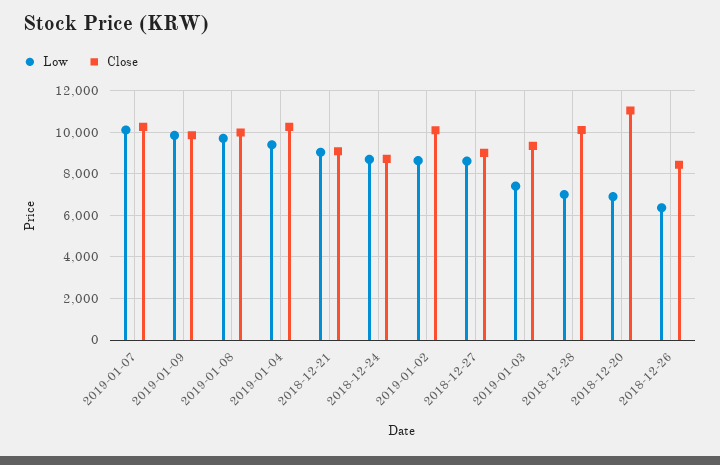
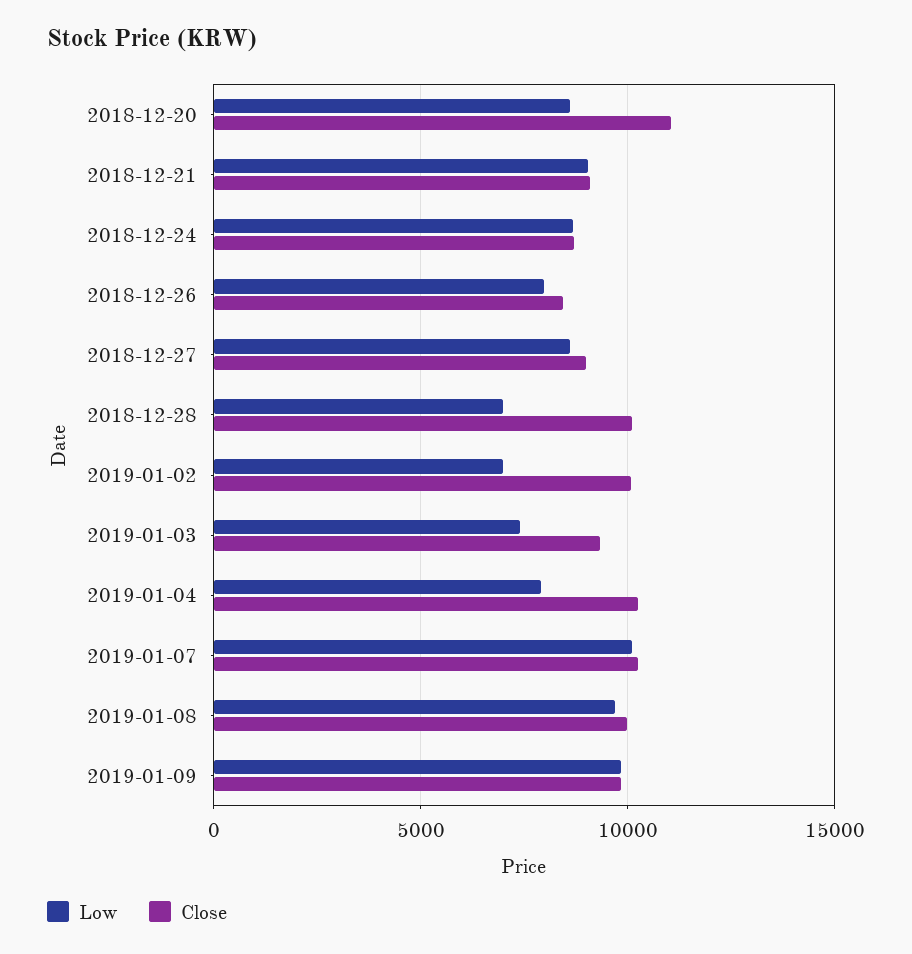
Low, 2019-01-04: 9500 -> 8000
Low, 2019-01-02: 8500 -> 7000
Low, 2018-12-20: 7000 -> 8500
Low, 2018-12-26: 6500 -> 8000

